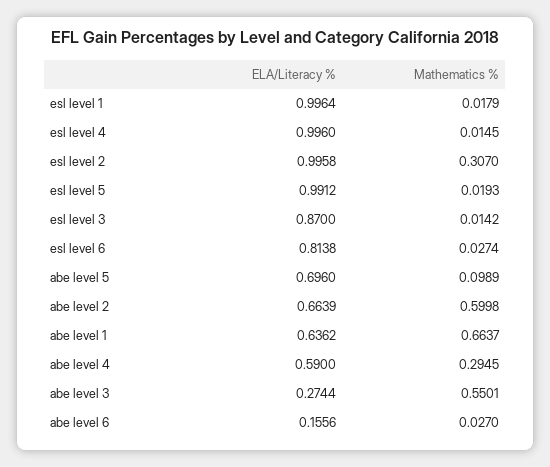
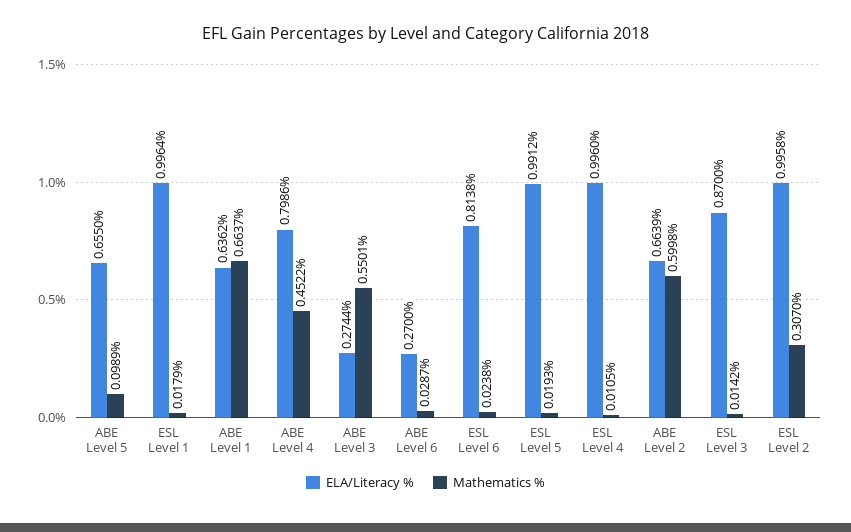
Mathematics %, esl level 4: 0.0145 -> 0.0105
Mathematics %, esl level 6: 0.0274 -> 0.0238
ELA/Literacy %, abe level 5: 0.696 -> 0.655
ELA/Literacy %, abe level 4: 0.59 -> 0.7986
Mathematics %, abe level 4: 0.2945 -> 0.4522
ELA/Literacy %, abe level 6: 0.1556 -> 0.27
Mathematics %, abe level 6: 0.027 -> 0.0287

